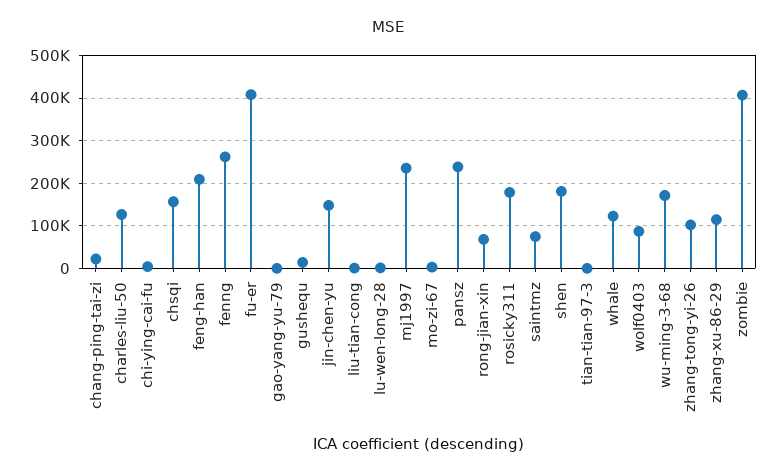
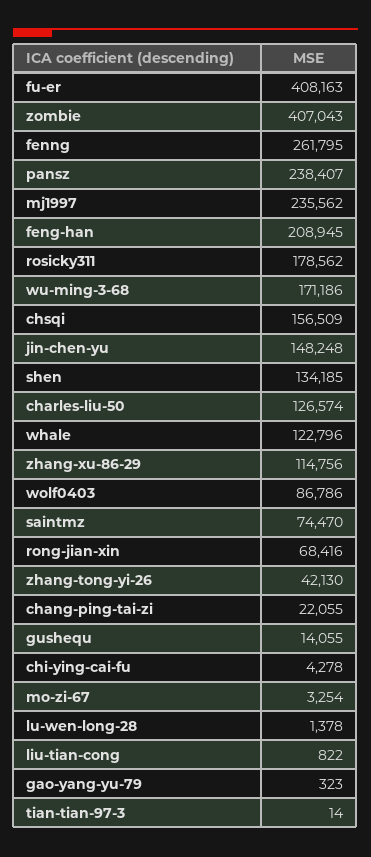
shen: 180000 -> 134185
zhang-tong-yi-26: 100000 -> 42130

